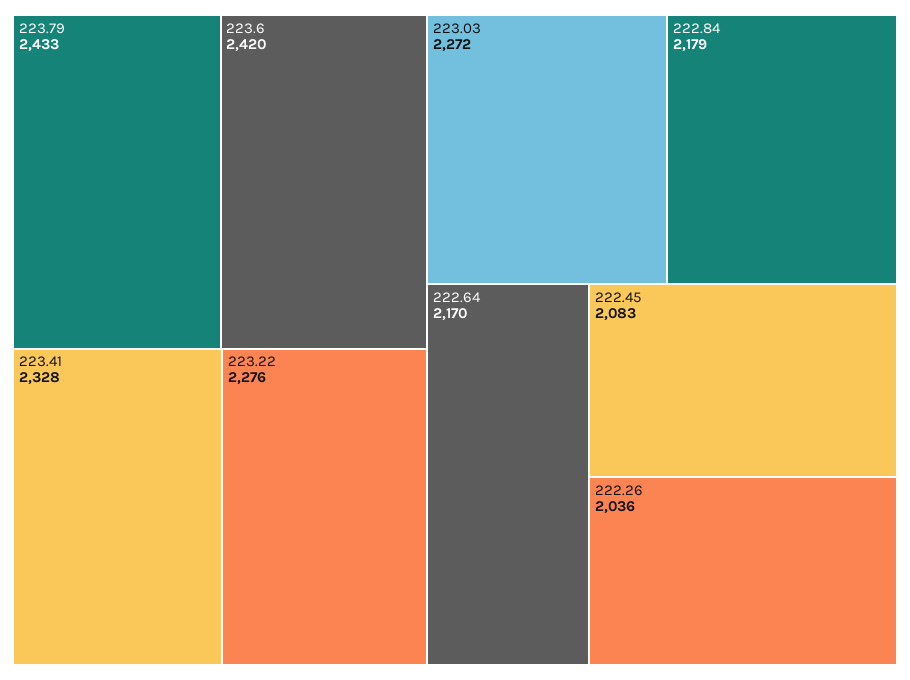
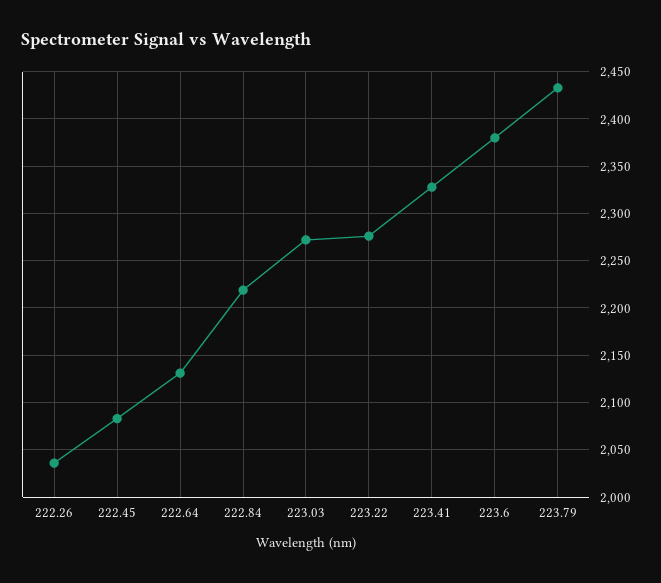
223.6: 2420 -> 2380
222.84: 2179 -> 2220
222.64: 2170 -> 2130

